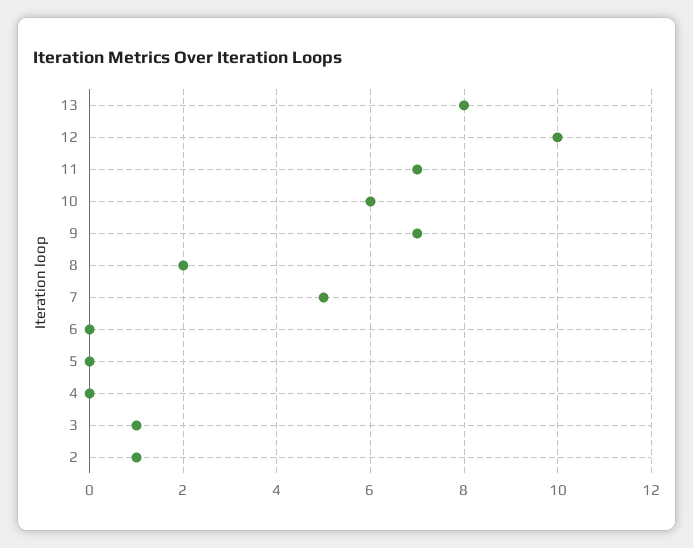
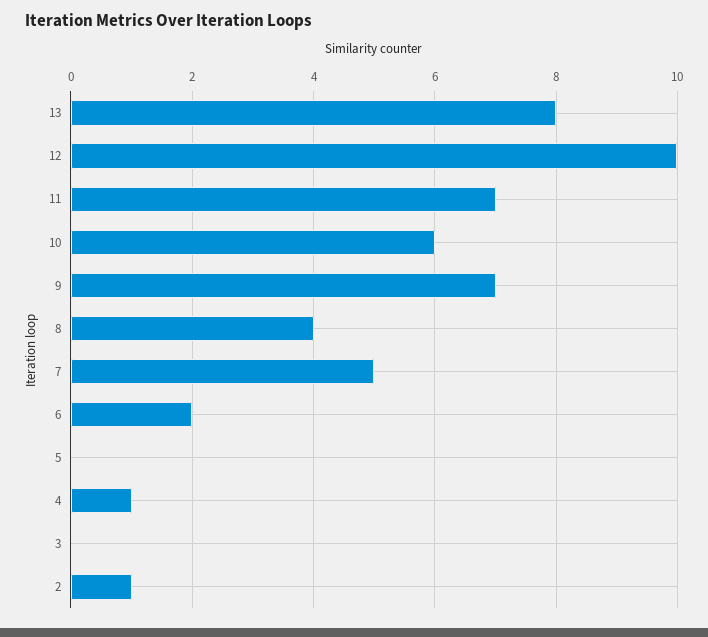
8: 2 -> 4
6: 0 -> 2
4: 0 -> 1
3: 1 -> 0

